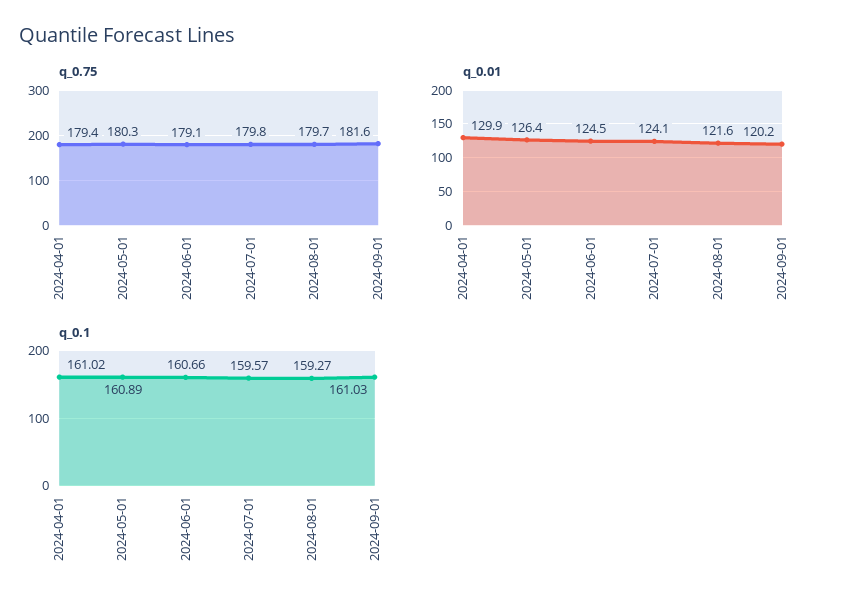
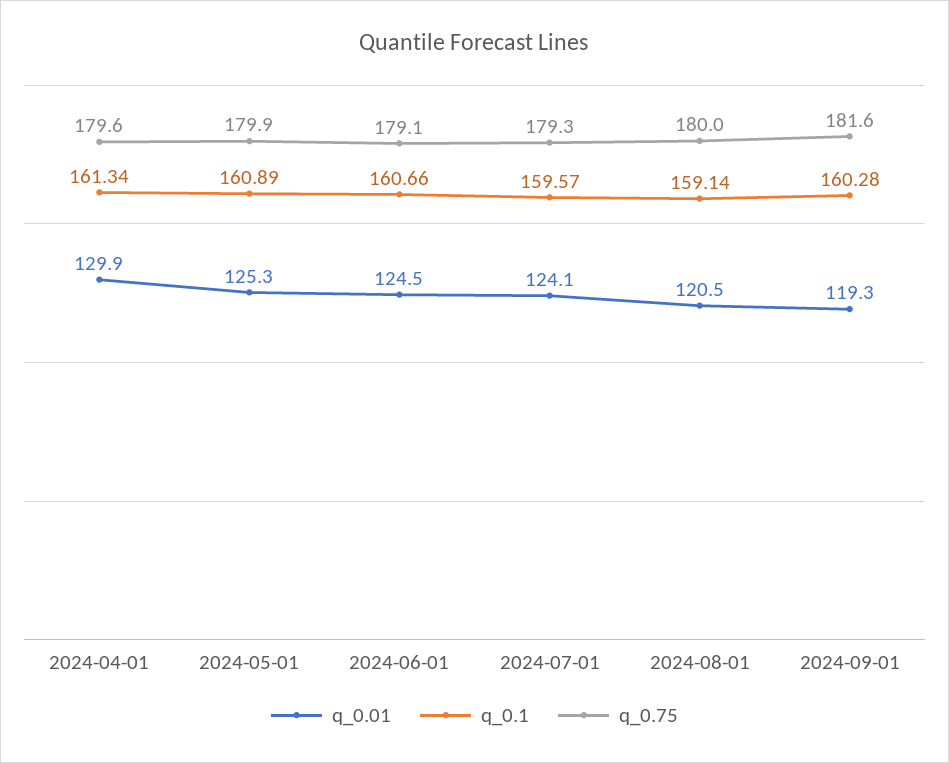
q_0.75, 2024-04-01: 179.4 -> 179.6
q_0.75, 2024-05-01: 180.3 -> 179.9
q_0.75, 2024-07-01: 179.8 -> 179.3
q_0.75, 2024-08-01: 179.7 -> 180
q_0.01, 2024-05-01: 126.4 -> 125.3
q_0.01, 2024-08-01: 121.6 -> 120.5
q_0.01, 2024-09-01: 120.2 -> 119.3
q_0.1, 2024-04-01: 161.02 -> 161.34
q_0.1, 2024-08-01: 159.27 -> 159.14
q_0.1, 2024-09-01: 161.03 -> 160.28

